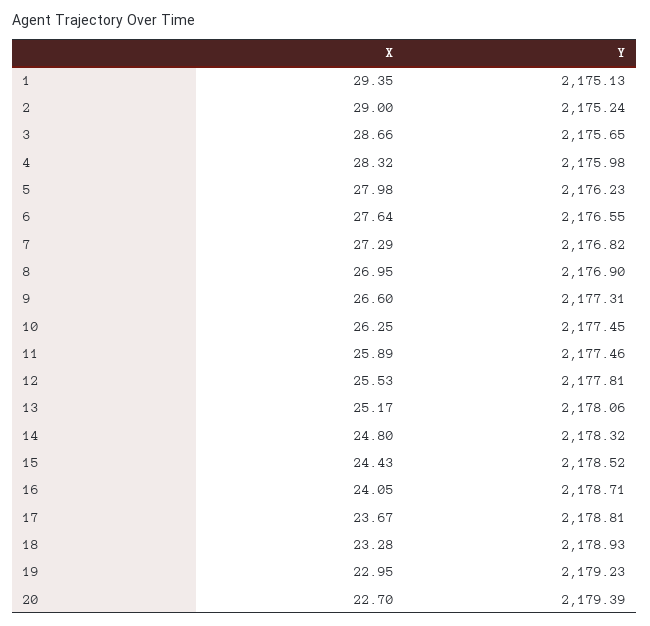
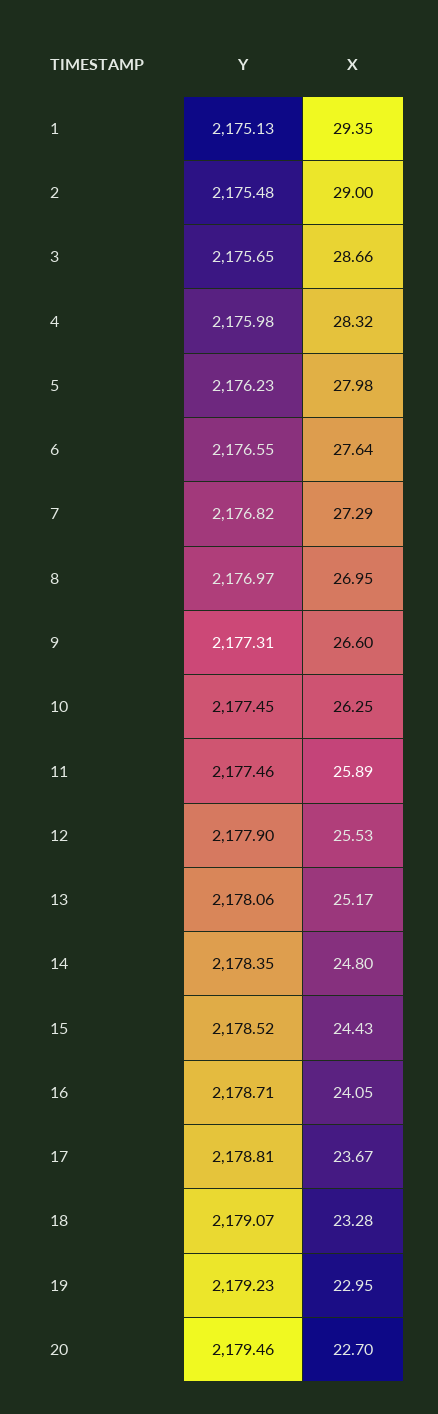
Y, 2: 2175.24 -> 2175.48
Y, 8: 2176.9 -> 2176.97
Y, 12: 2177.81 -> 2177.9
Y, 14: 2178.32 -> 2178.35
Y, 18: 2178.93 -> 2179.07
Y, 20: 2179.39 -> 2179.46

